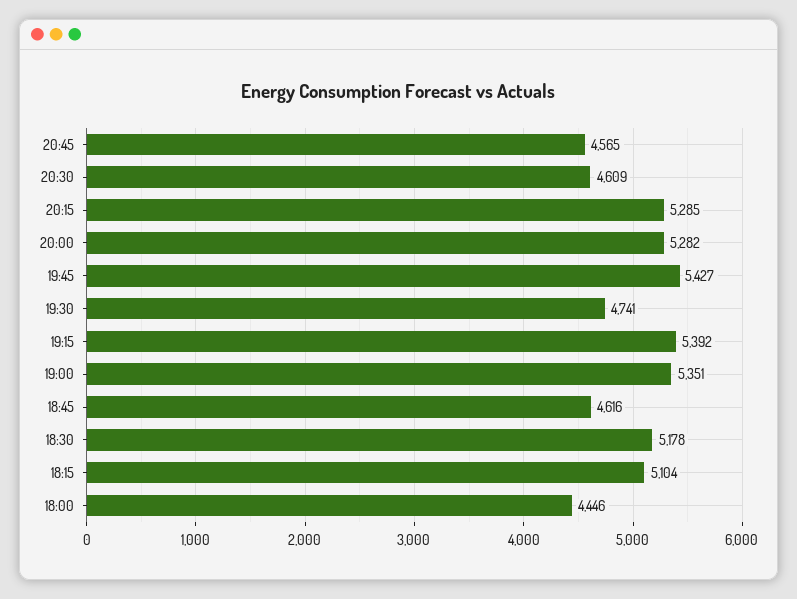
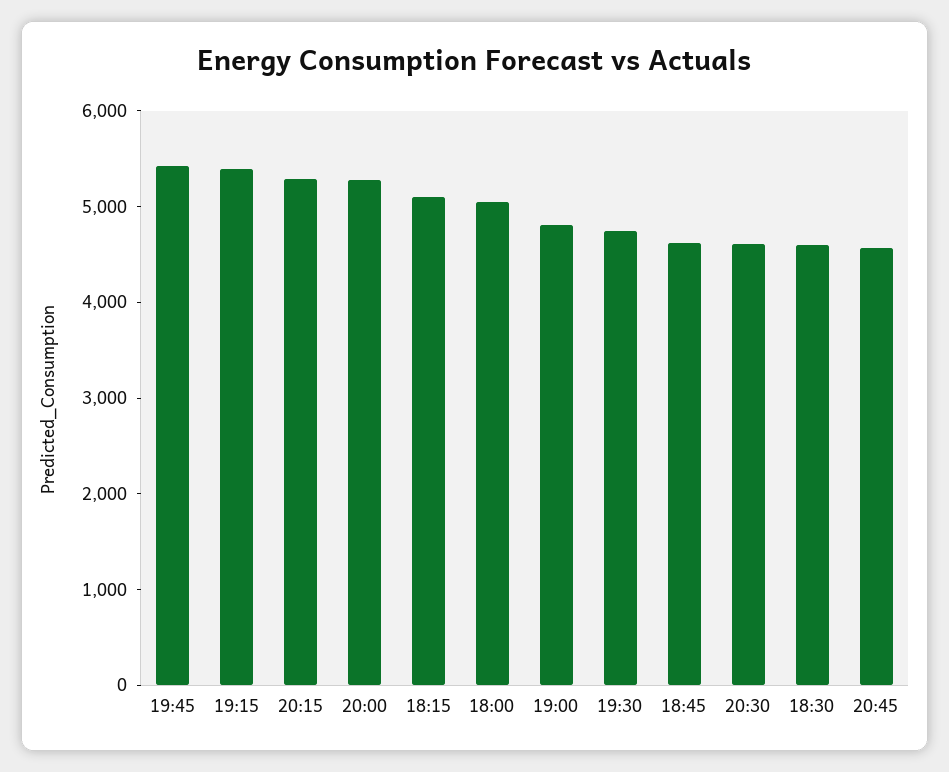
19:00: 5351 -> 4800
18:30: 5178 -> 4600
18:00: 4446 -> 5000

